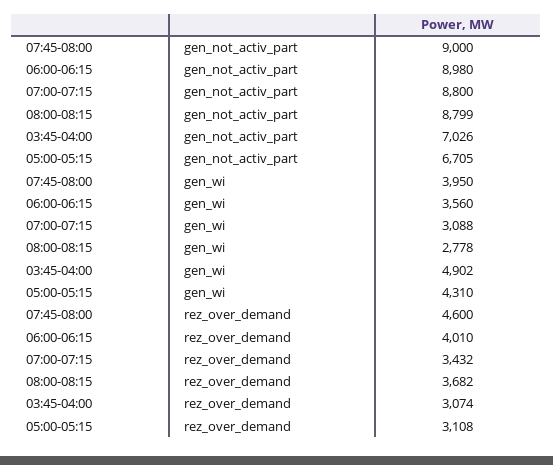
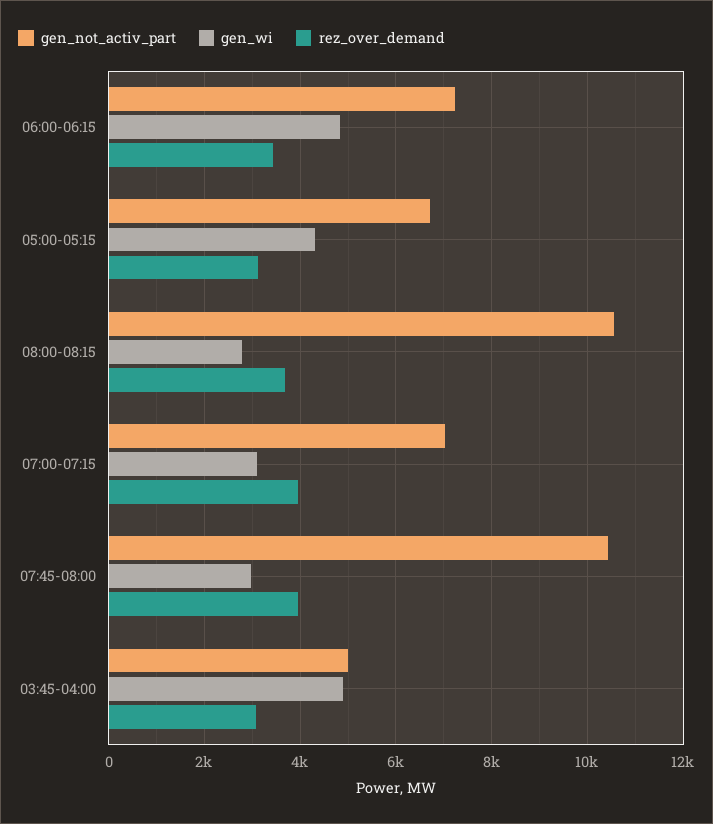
gen_not_activ_part, 07:45-08:00: 9000 -> 10400
gen_not_activ_part, 06:00-06:15: 8980 -> 7200
gen_not_activ_part, 07:00-07:15: 8800 -> 7000
gen_not_activ_part, 08:00-08:15: 8799 -> 10600
gen_not_activ_part, 03:45-04:00: 7026 -> 5000
gen_wi, 07:45-08:00: 3950 -> 3000
gen_wi, 06:00-06:15: 3560 -> 4800
rez_over_demand, 07:45-08:00: 4600 -> 4000
rez_over_demand, 06:00-06:15: 4010 -> 3400
rez_over_demand, 07:00-07:15: 3432 -> 4000

